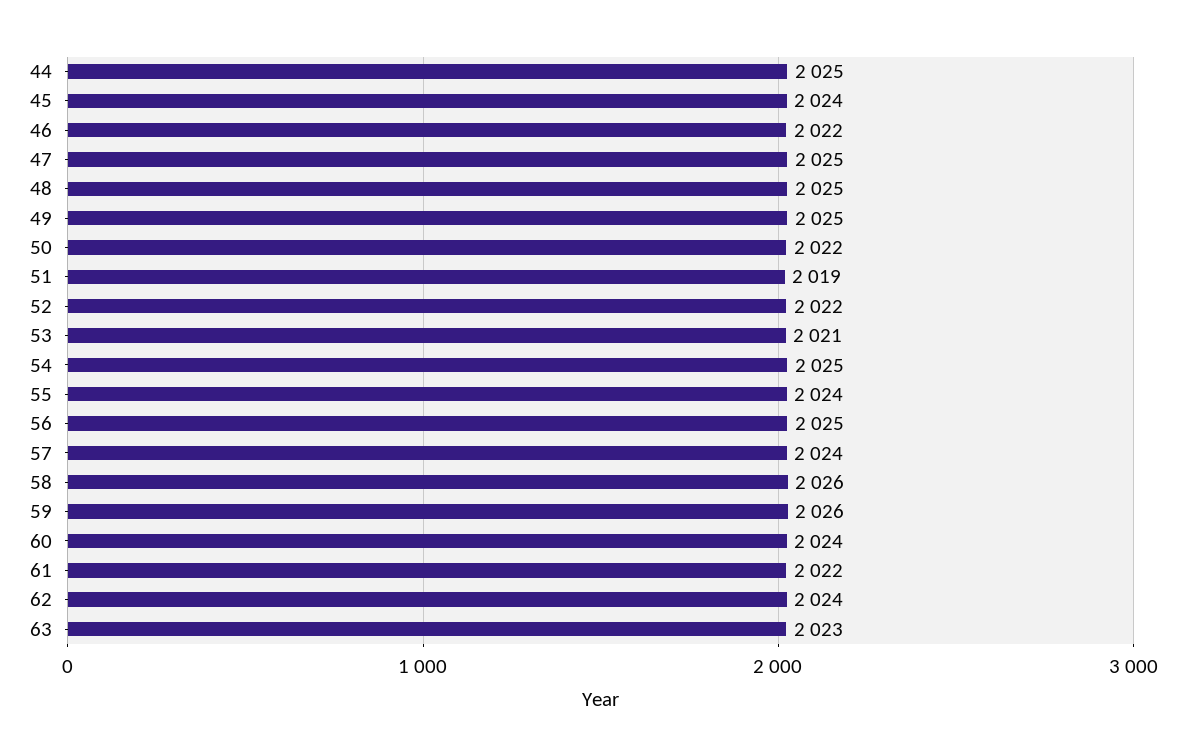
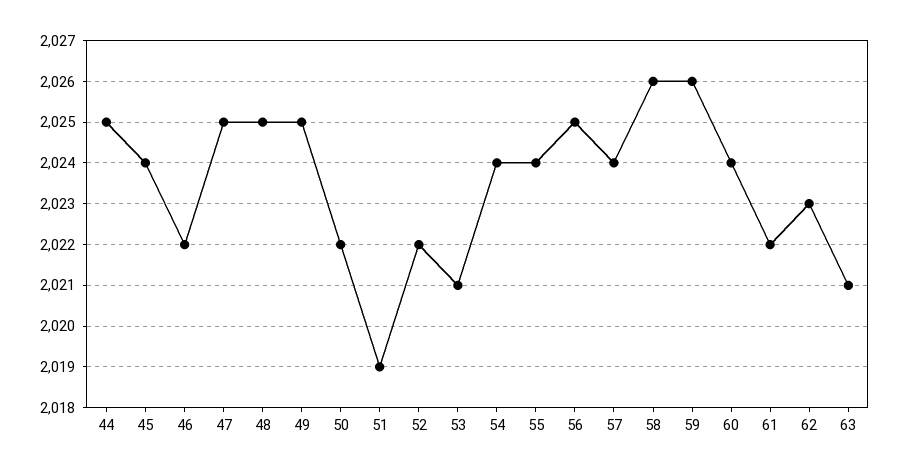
54: 2025 -> 2024
62: 2024 -> 2023
63: 2023 -> 2021

